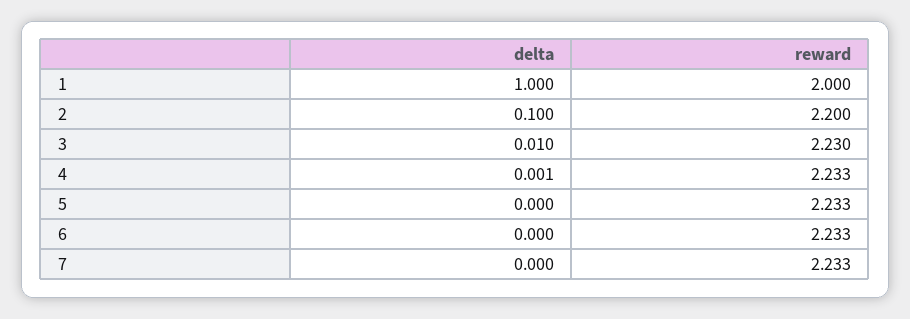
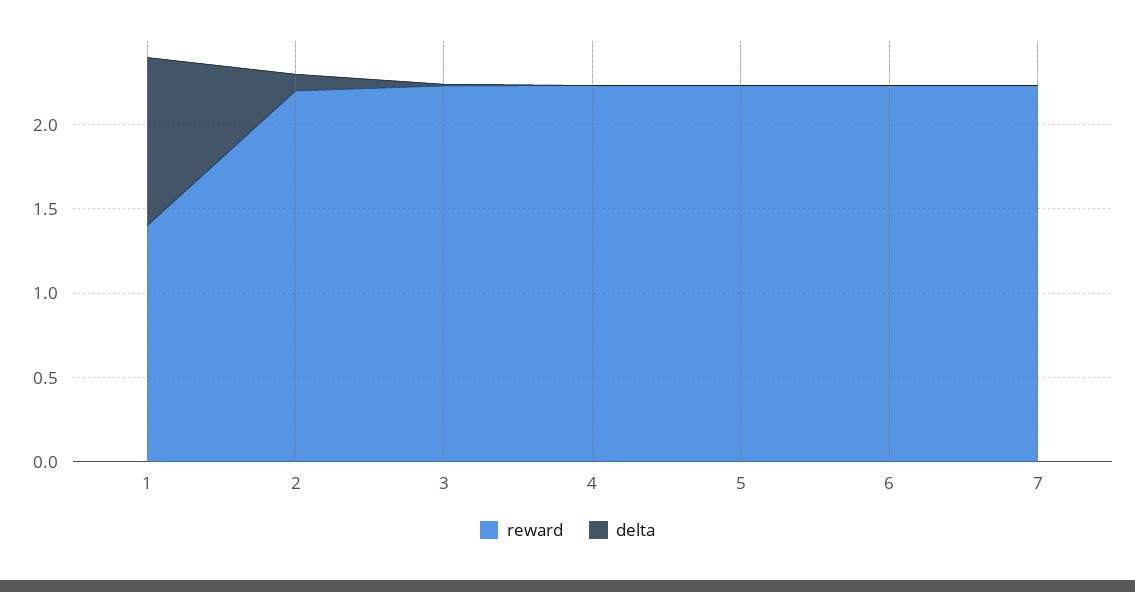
reward, 1: 2 -> 1.4

